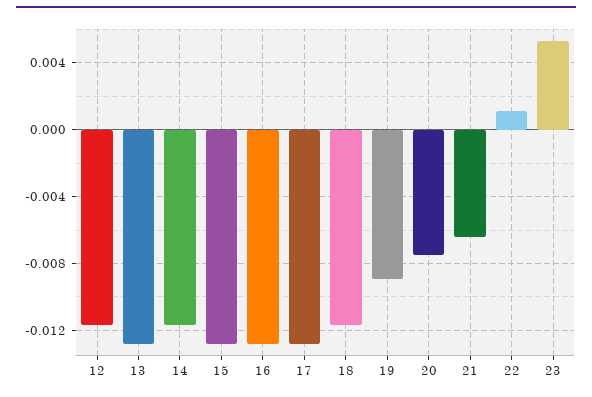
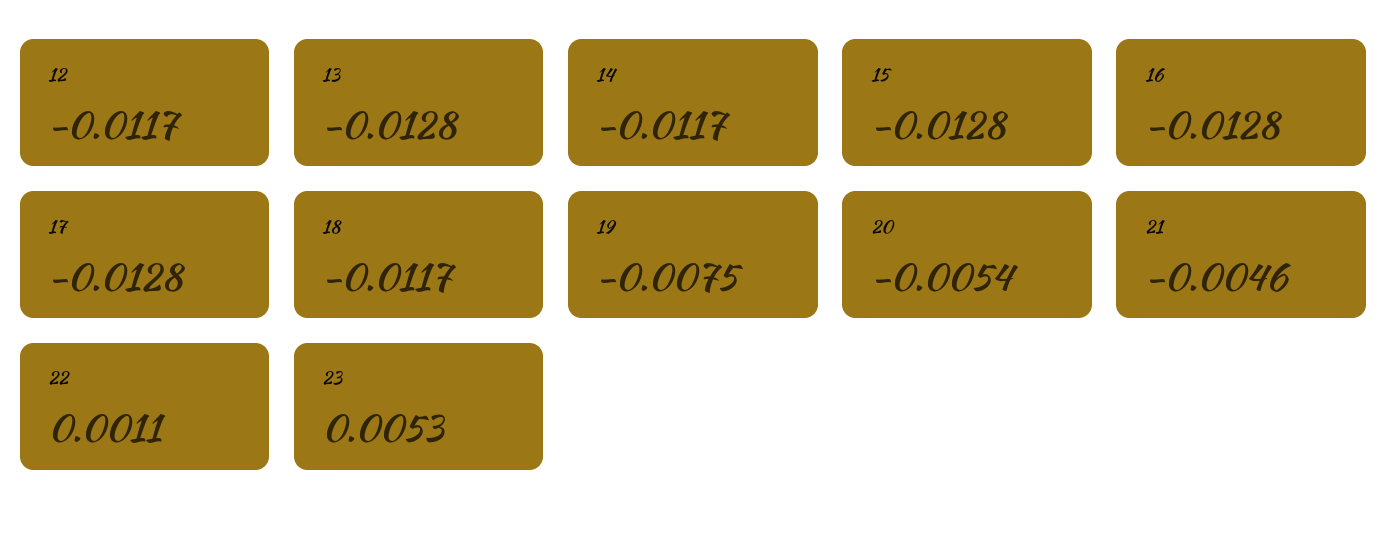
19: -0.009 -> -0.0075
20: -0.0075 -> -0.0054
21: -0.0065 -> -0.0046

